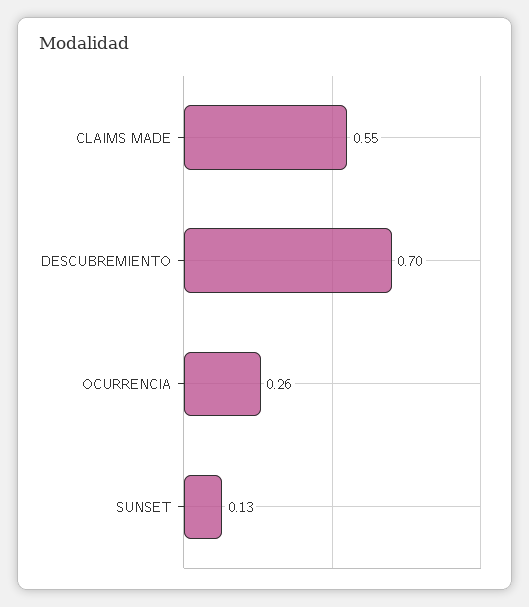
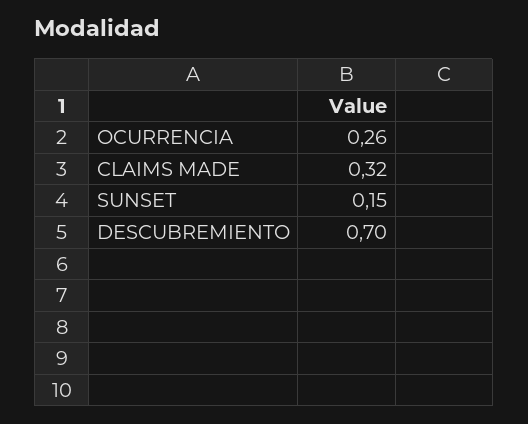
CLAIMS MADE: 0.55 -> 0.32
SUNSET: 0.13 -> 0.15

